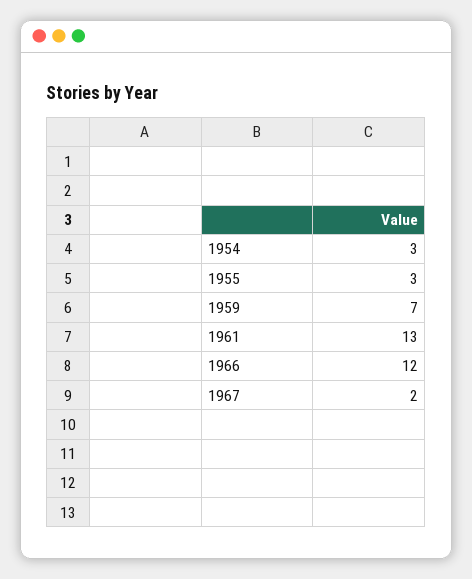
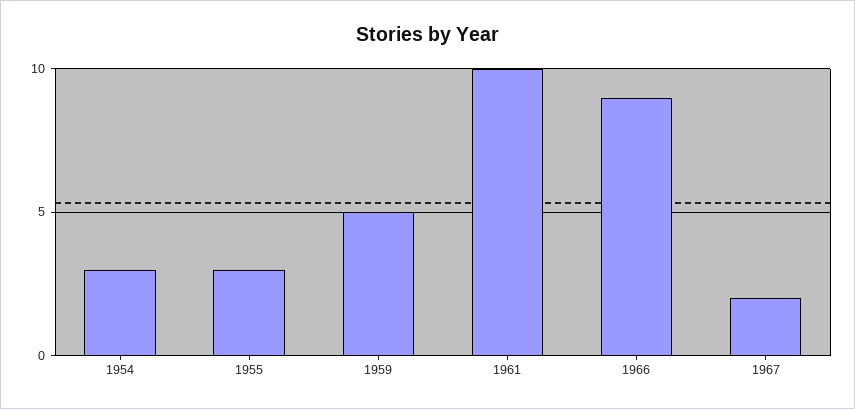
1959: 7 -> 5
1961: 13 -> 10
1966: 12 -> 9

